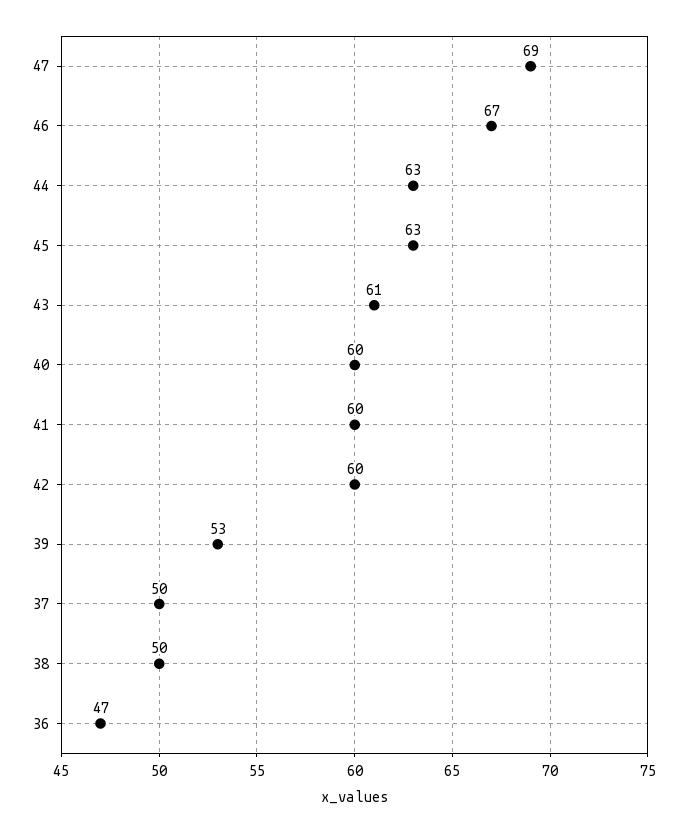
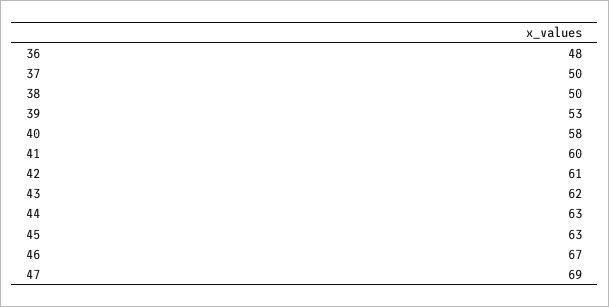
43: 61 -> 62
40: 60 -> 58
42: 60 -> 61
36: 47 -> 48

